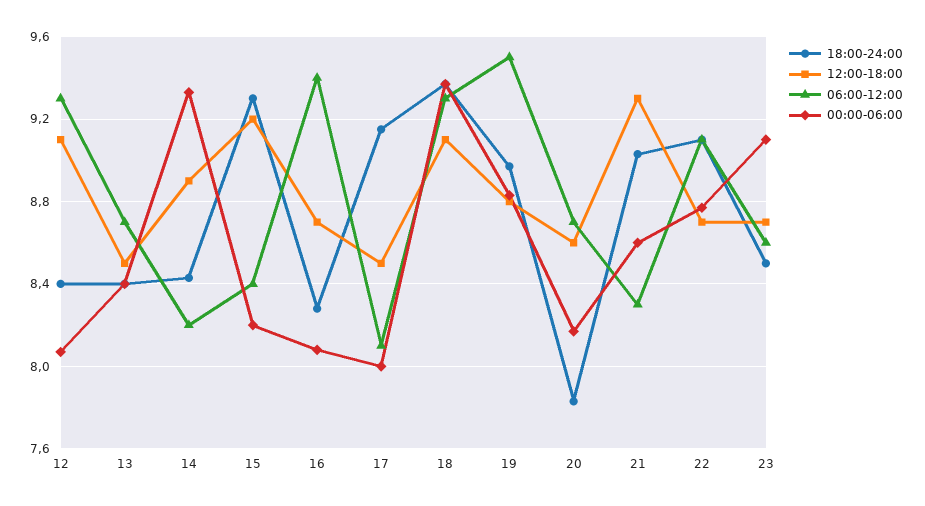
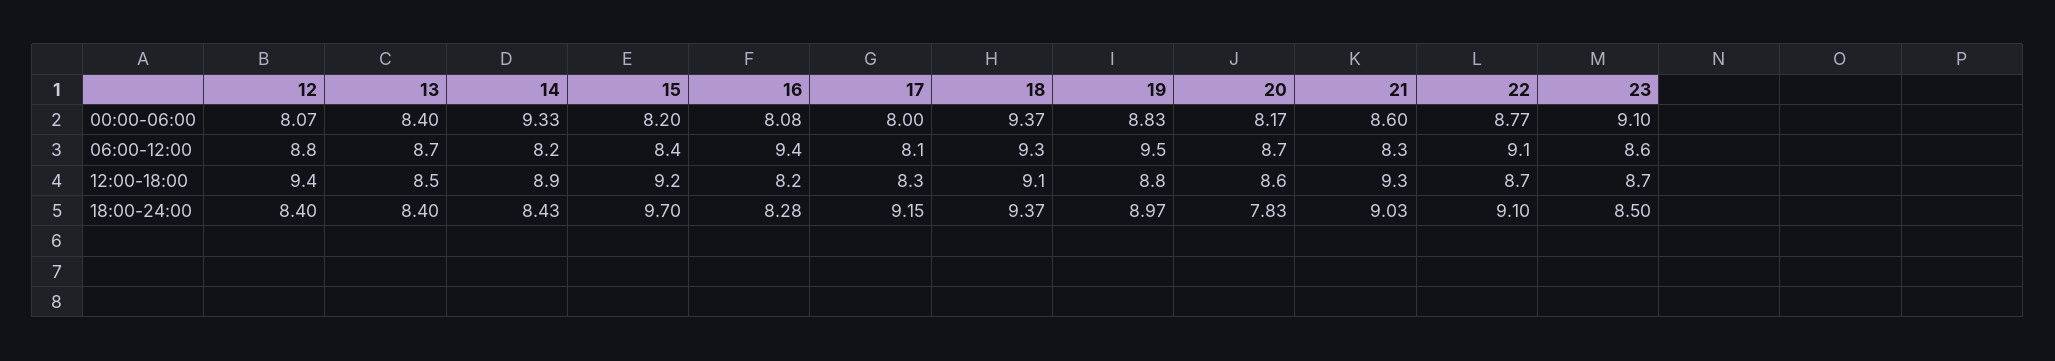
12:00-18:00, 12: 9.1 -> 9.4
06:00-12:00, 12: 9.3 -> 8.8
18:00-24:00, 15: 9.3 -> 9.7
12:00-18:00, 16: 8.7 -> 8.2
12:00-18:00, 17: 8.5 -> 8.3

